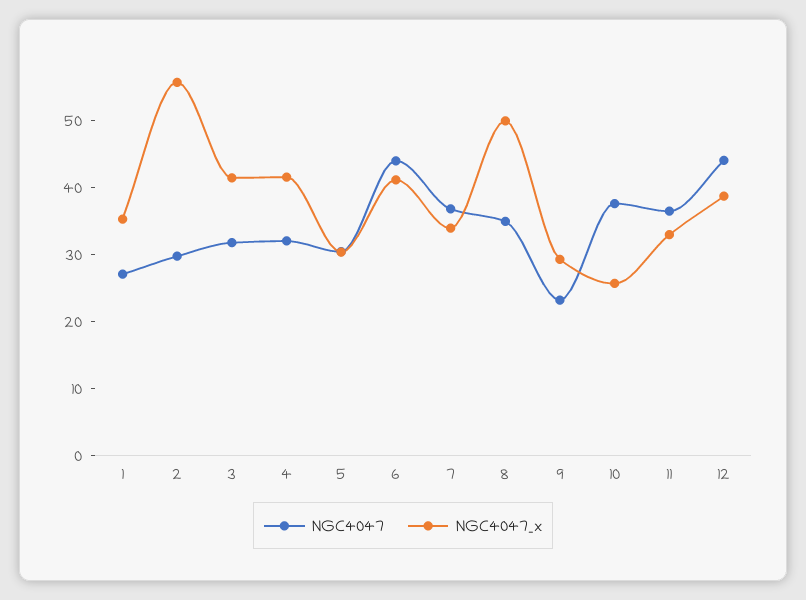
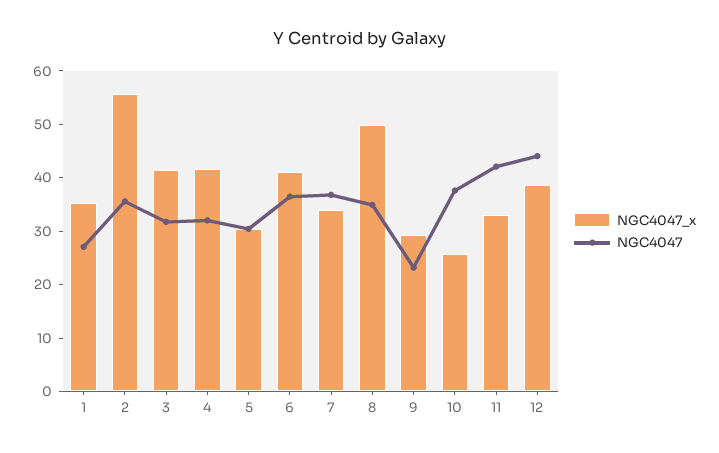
NGC4047, 2: 30 -> 36
NGC4047, 6: 44 -> 36
NGC4047, 11: 36 -> 42

